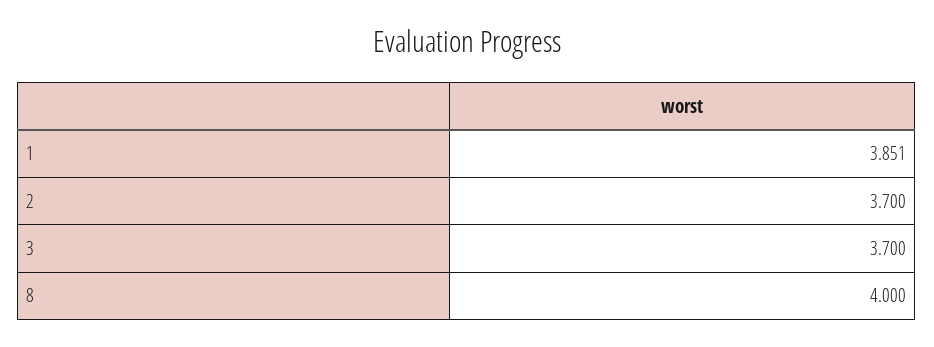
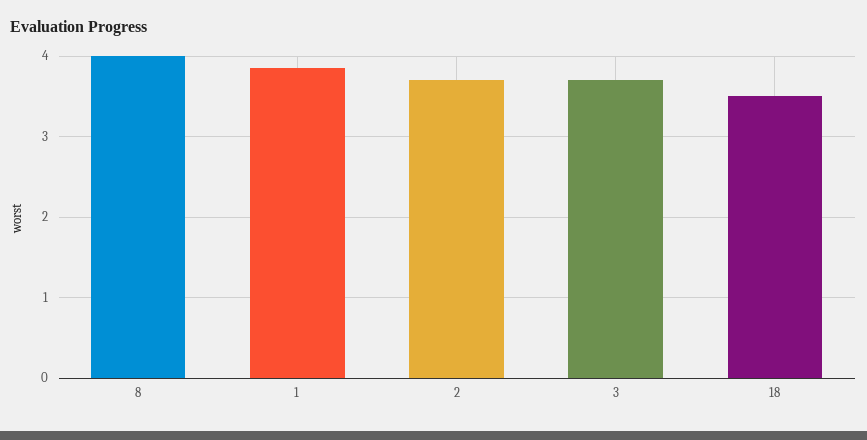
18: none -> 3.5

